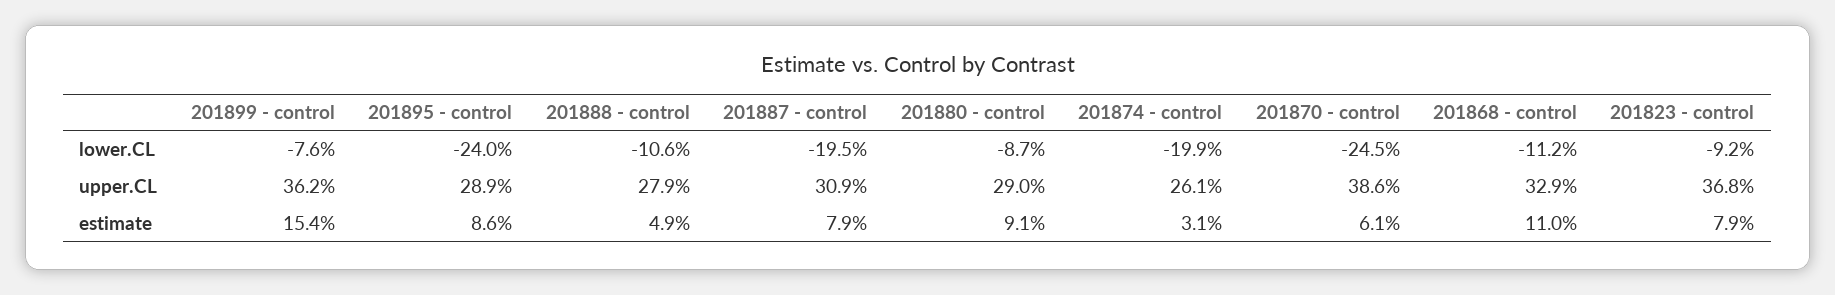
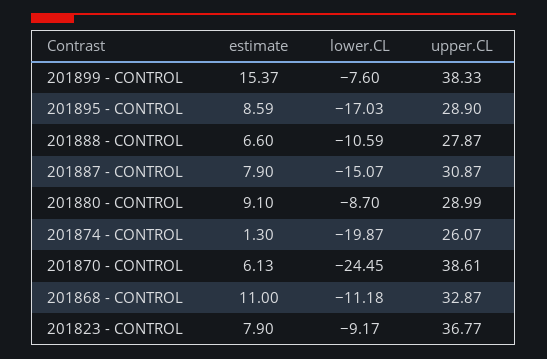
201895 - control, lower.CL: -24 -> -17.03
201887 - control, lower.CL: -19.5 -> -15.07
201899 - control, upper.CL: 36.2 -> 38.33
201888 - control, estimate: 4.9 -> 6.6
201874 - control, estimate: 3.1 -> 1.3

